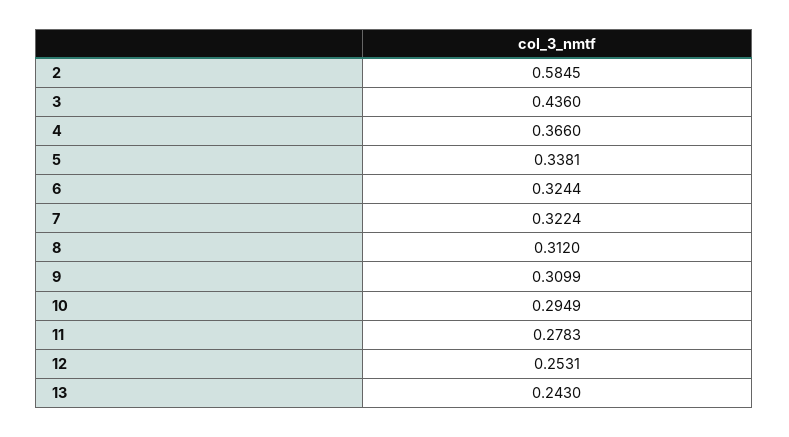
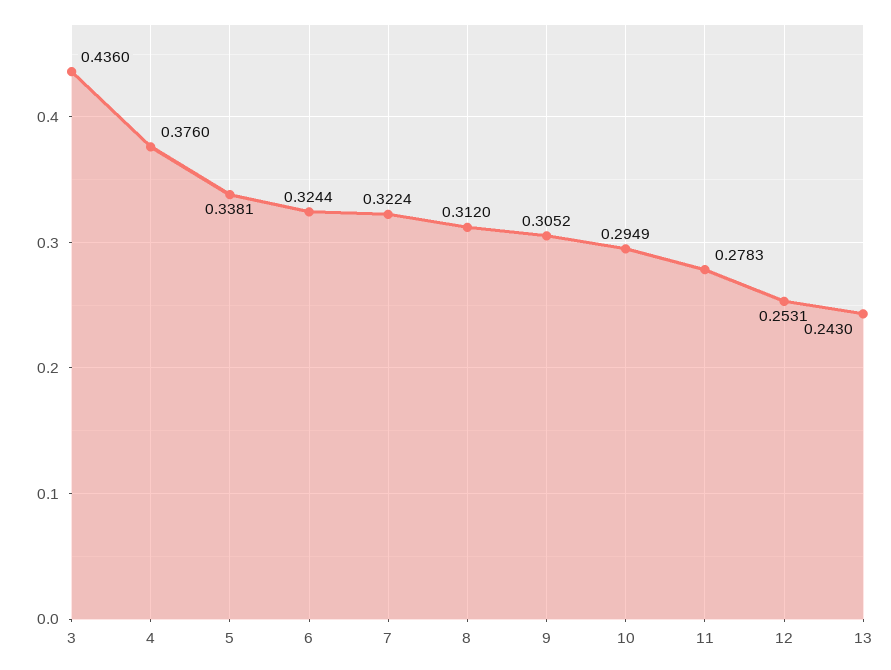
2: 0.5845 -> none
4: 0.366 -> 0.376
9: 0.3099 -> 0.3052

